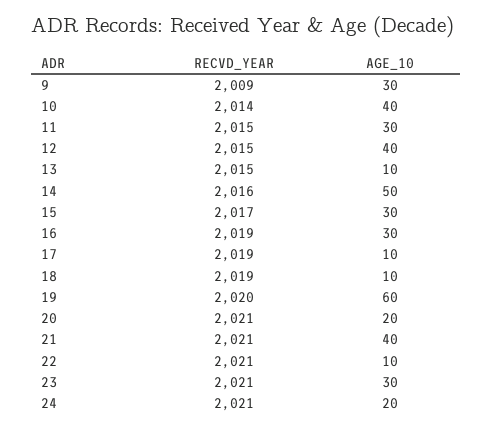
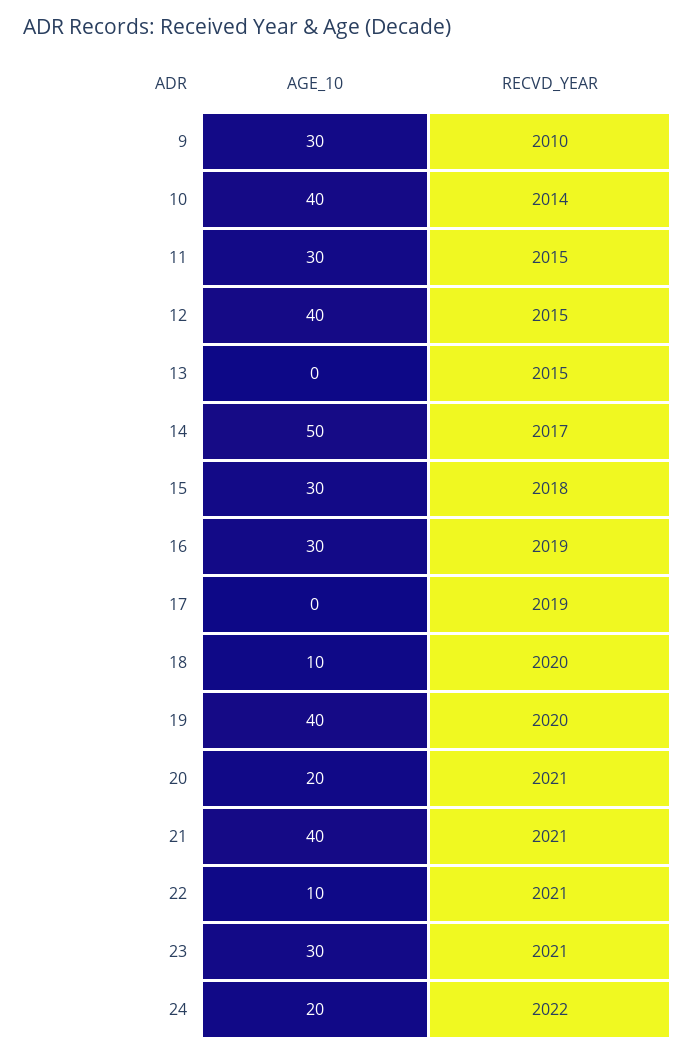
RECVD_YEAR, 9: 2009 -> 2010
AGE_10, 13: 10 -> 0
RECVD_YEAR, 14: 2016 -> 2017
RECVD_YEAR, 15: 2017 -> 2018
AGE_10, 17: 10 -> 0
RECVD_YEAR, 18: 2019 -> 2020
AGE_10, 19: 60 -> 40
RECVD_YEAR, 24: 2021 -> 2022

